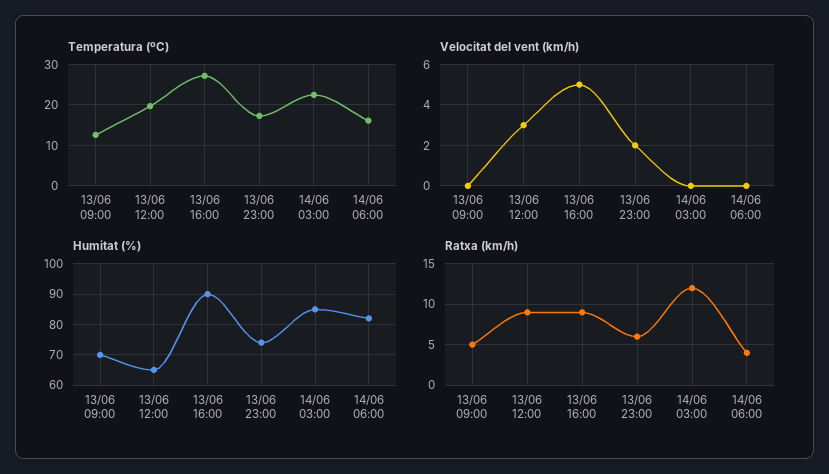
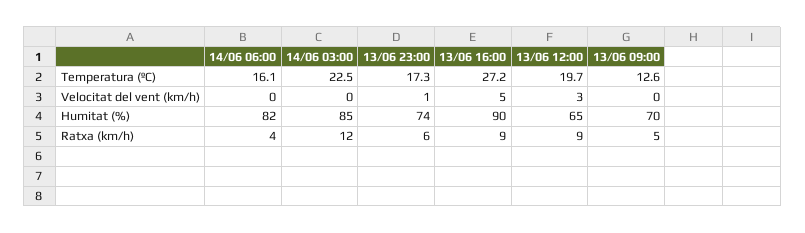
Velocitat del vent (km/h), 13/06 23:00: 2 -> 1

